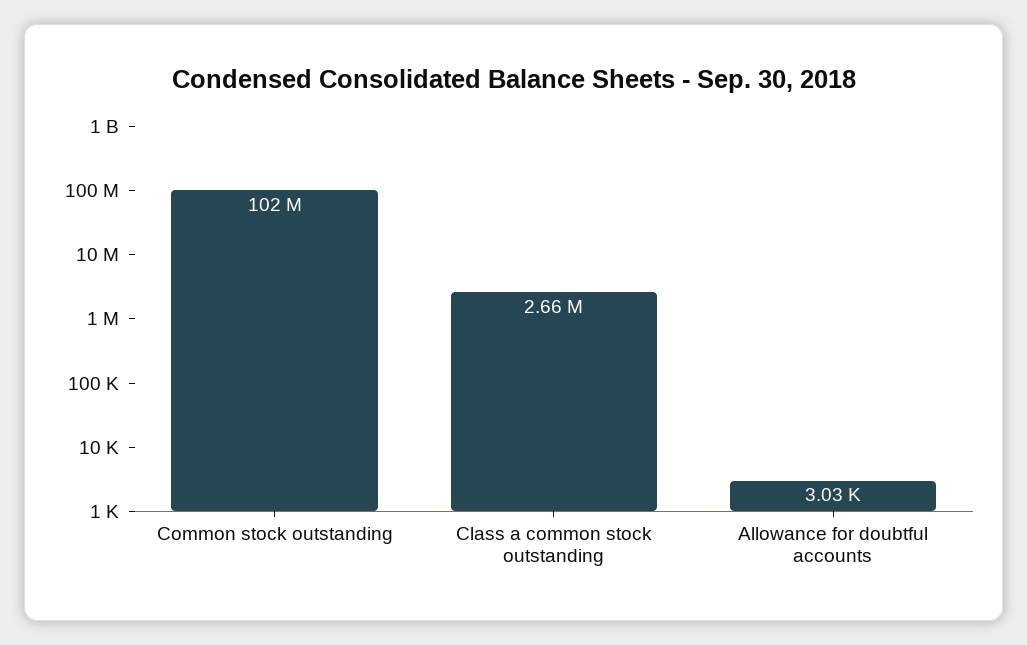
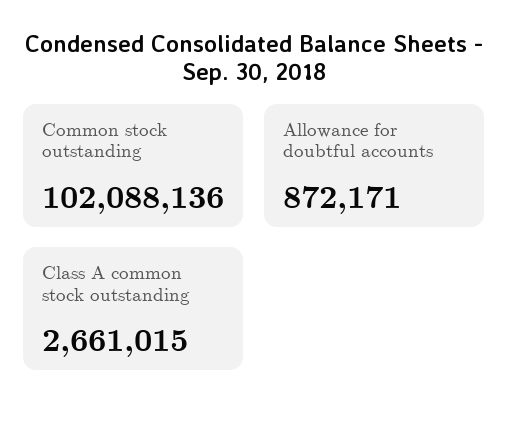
Allowance for doubtful accounts: 3030 -> 872171

